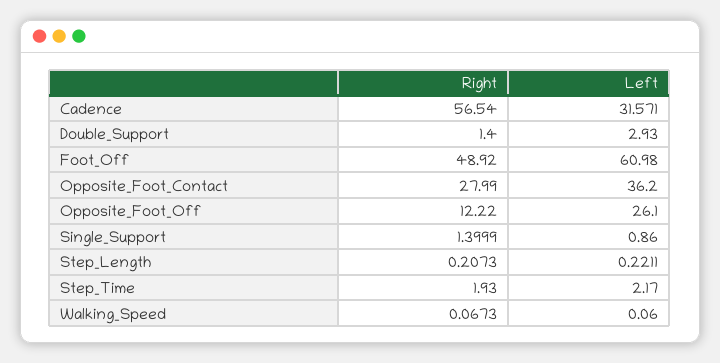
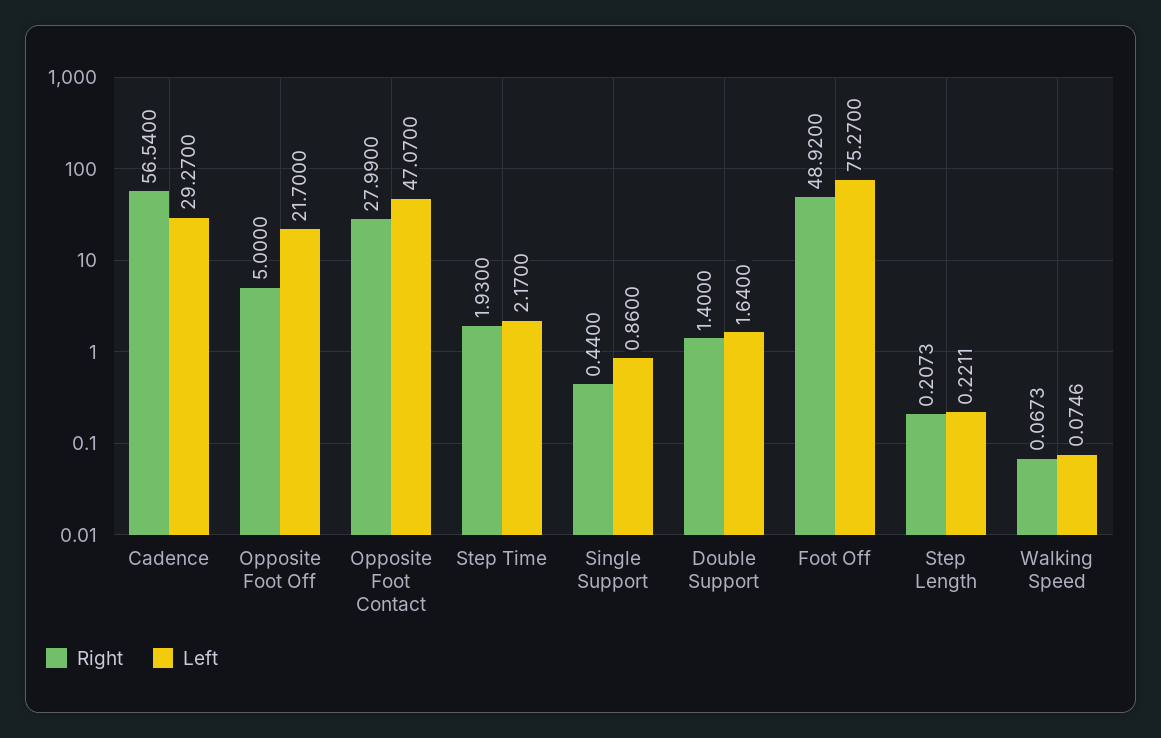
Left, Cadence: 31.571 -> 29.27
Left, Double_Support: 2.93 -> 1.64
Left, Foot_Off: 60.98 -> 75.27
Left, Opposite_Foot_Contact: 36.2 -> 47.07
Right, Opposite_Foot_Off: 12.22 -> 5
Left, Opposite_Foot_Off: 26.1 -> 21.7
Right, Single_Support: 1.3999 -> 0.44
Left, Walking_Speed: 0.06 -> 0.0746

